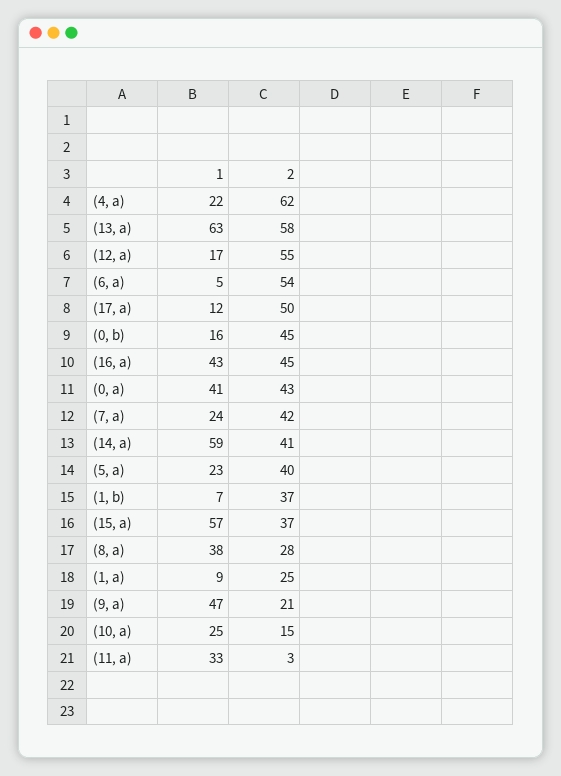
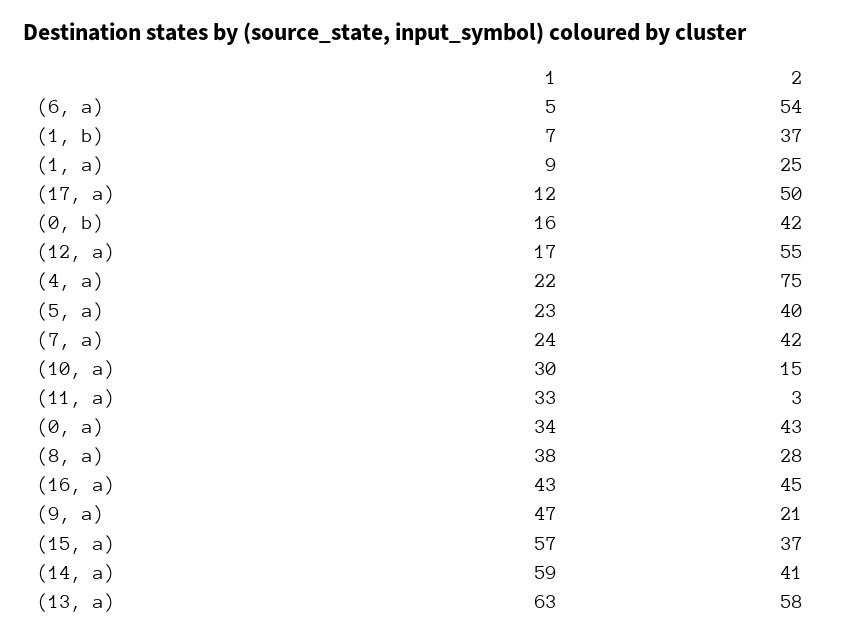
2, (4, a): 62 -> 75
2, (0, b): 45 -> 42
1, (0, a): 41 -> 34
1, (10, a): 25 -> 30

